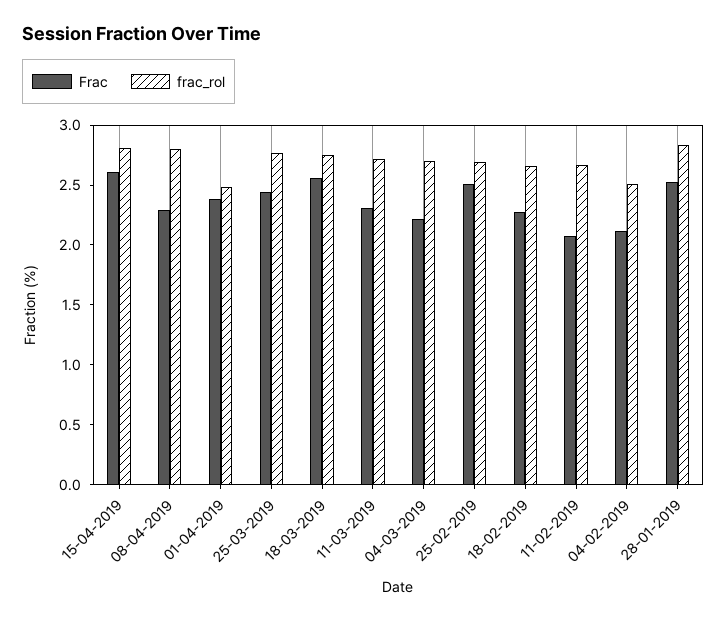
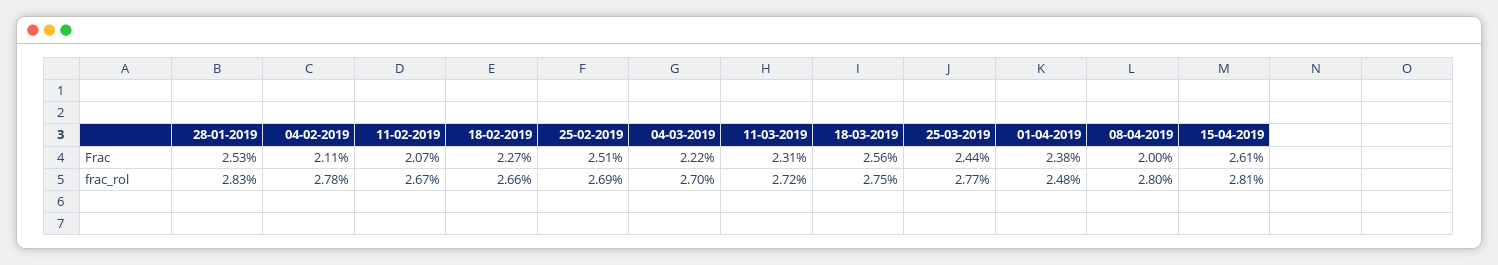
Frac, 08-04-2019: 2.3 -> 2
frac_rol, 04-02-2019: 2.5 -> 2.78

